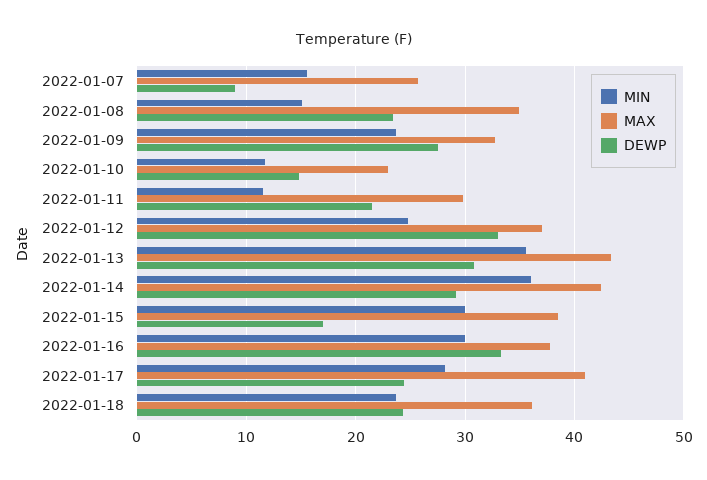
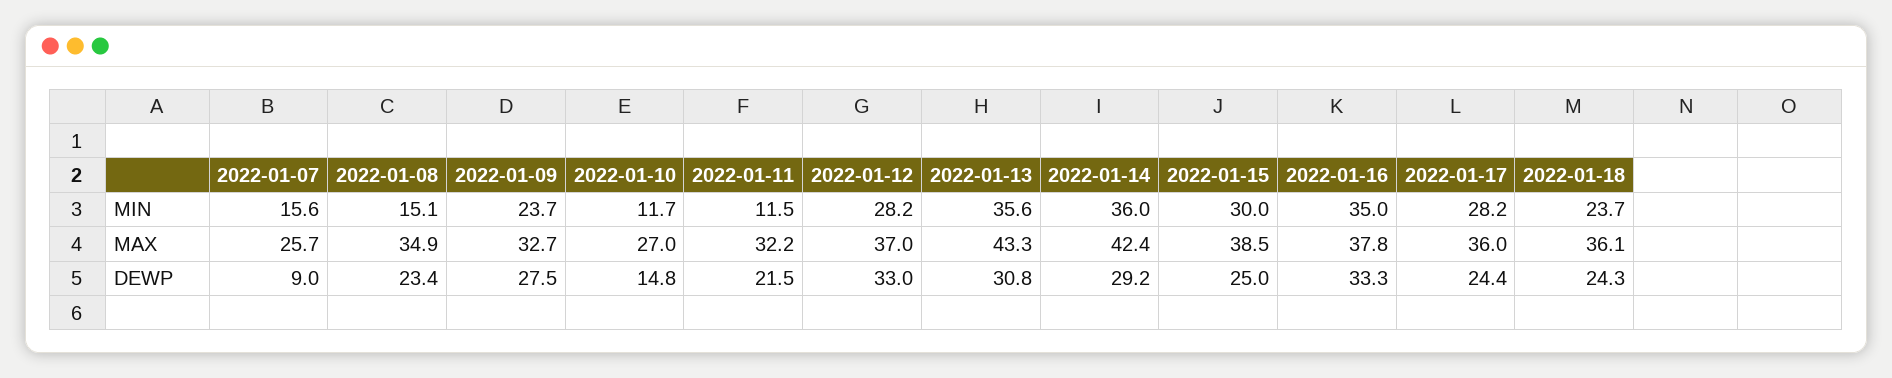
MAX, 2022-01-10: 23 -> 27
MAX, 2022-01-11: 30 -> 32.2
MIN, 2022-01-12: 25 -> 28.2
DEWP, 2022-01-15: 17 -> 25
MIN, 2022-01-16: 30 -> 35
MAX, 2022-01-17: 41 -> 36

